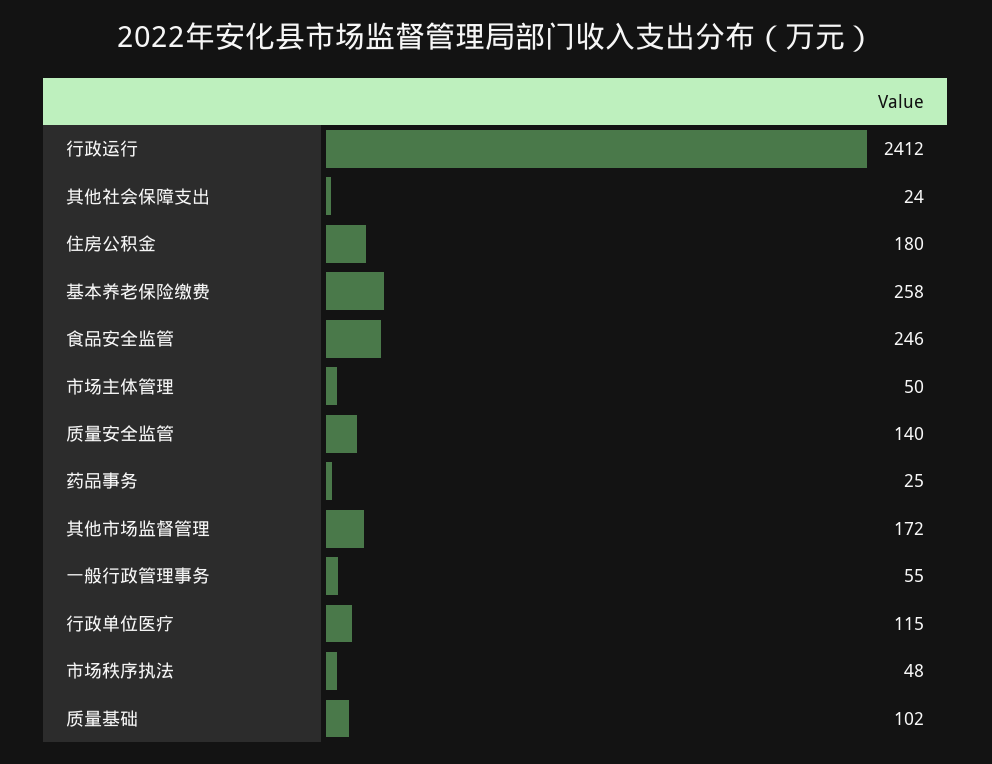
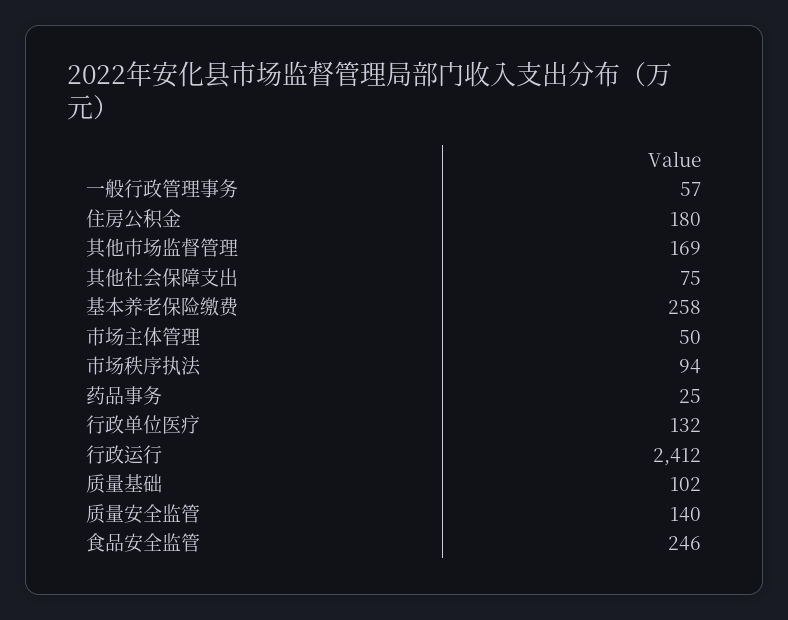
其他社会保障支出: 24 -> 75
其他市场监督管理: 172 -> 169
一般行政管理事务: 55 -> 57
行政单位医疗: 115 -> 132
市场秩序执法: 48 -> 94

